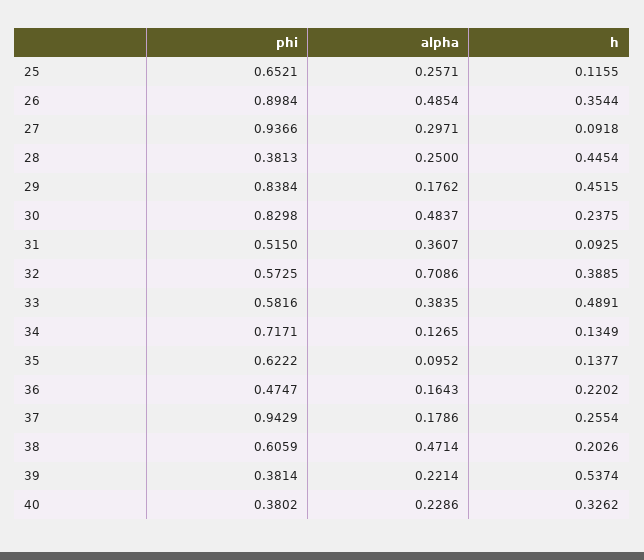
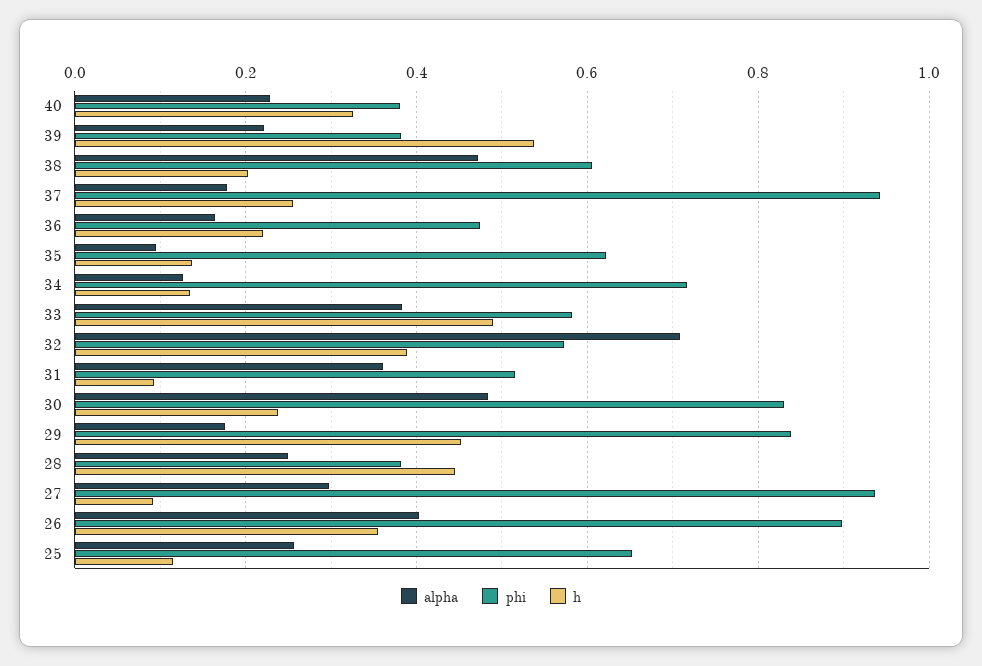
alpha, 26: 0.4854 -> 0.4

